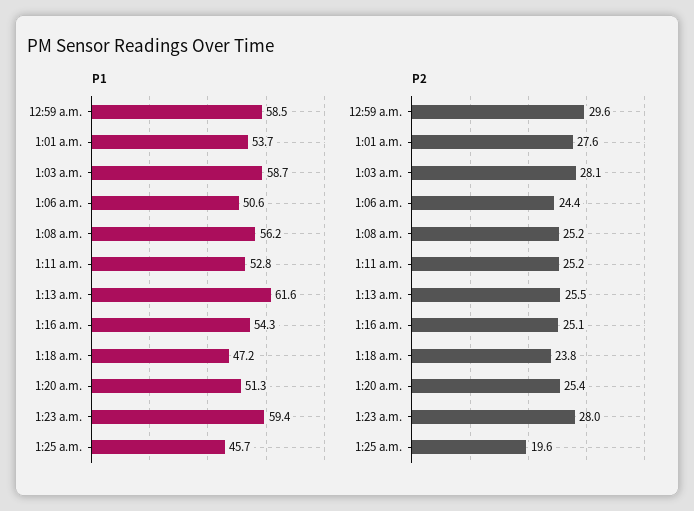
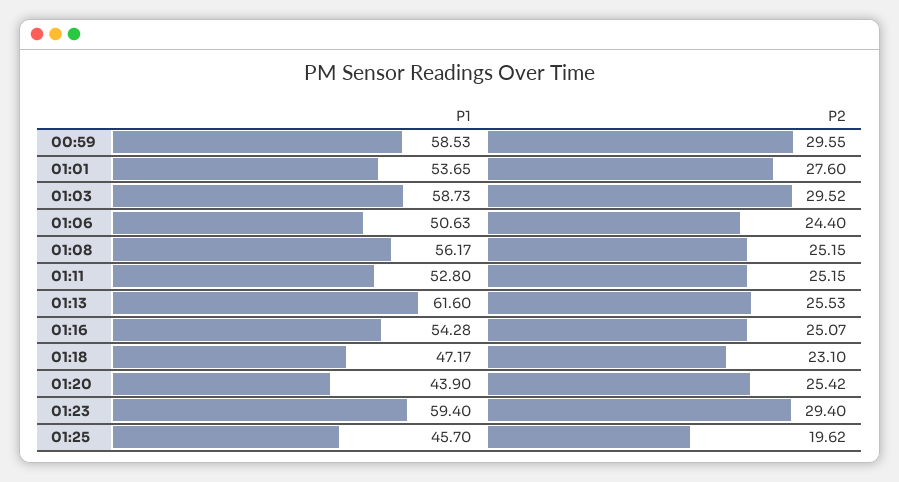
P1, 1:20 a.m.: 51.3 -> 43.9
P2, 1:03 a.m.: 28.1 -> 29.52
P2, 1:18 a.m.: 23.8 -> 23.1
P2, 1:23 a.m.: 28 -> 29.4

